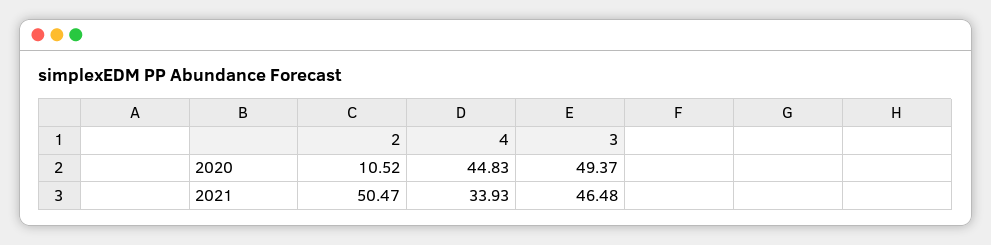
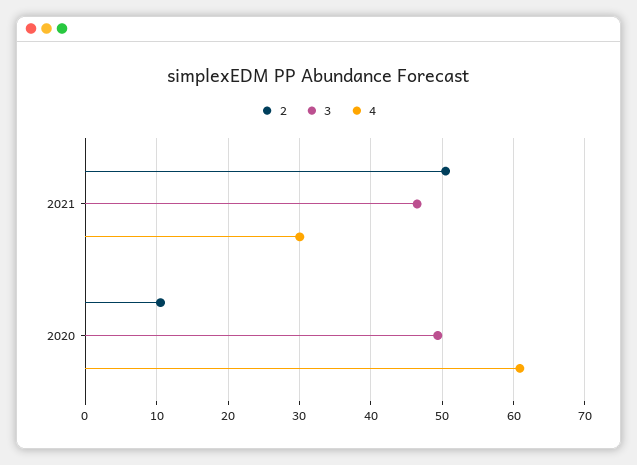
4, 2020: 44.83 -> 61
4, 2021: 33.93 -> 30

